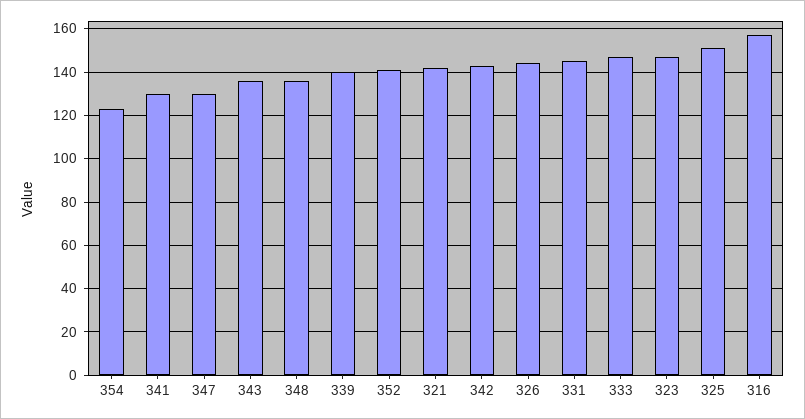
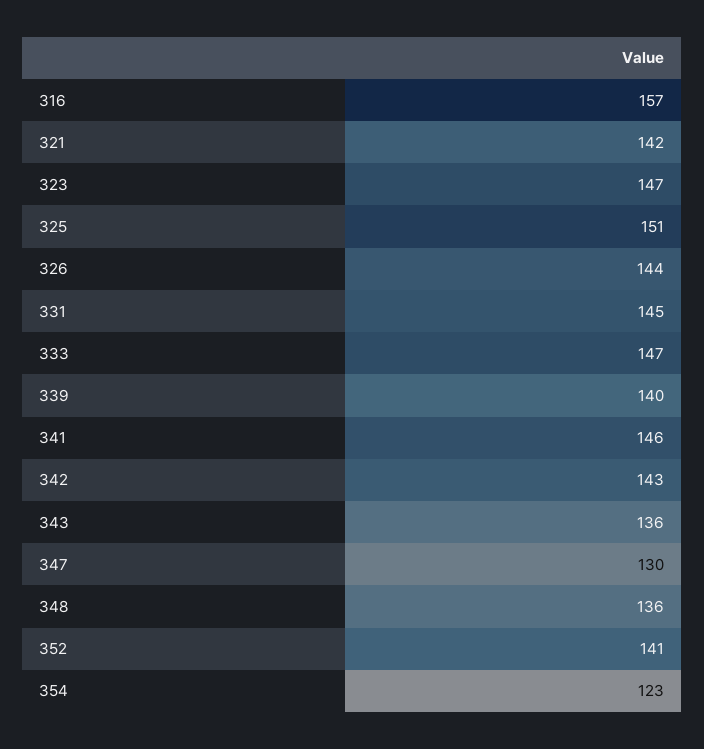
341: 130 -> 146

